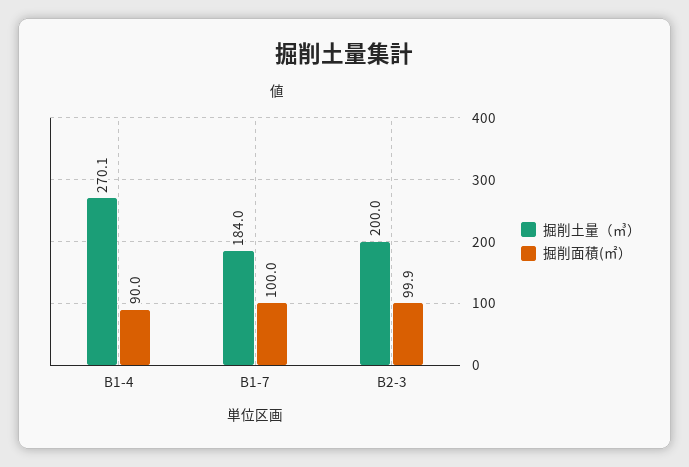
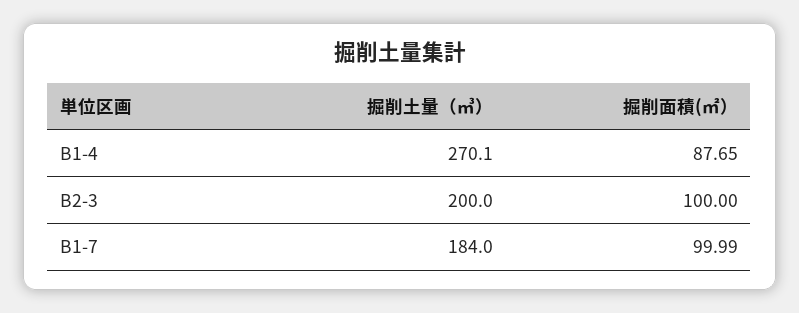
掘削面積(㎡）, B1-4: 90 -> 87.65
掘削面積(㎡）, B1-7: 100 -> 99.99
掘削面積(㎡）, B2-3: 99.9 -> 100

